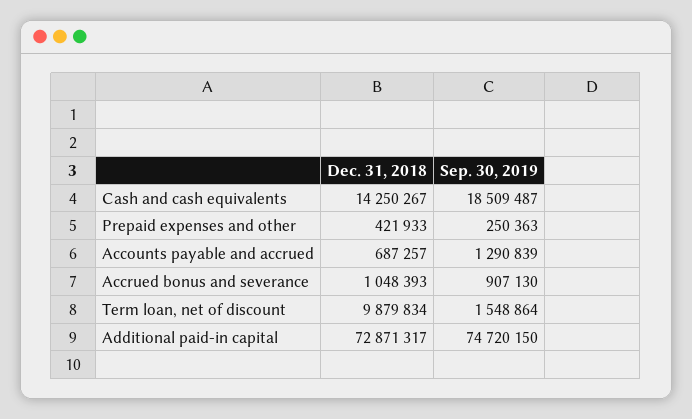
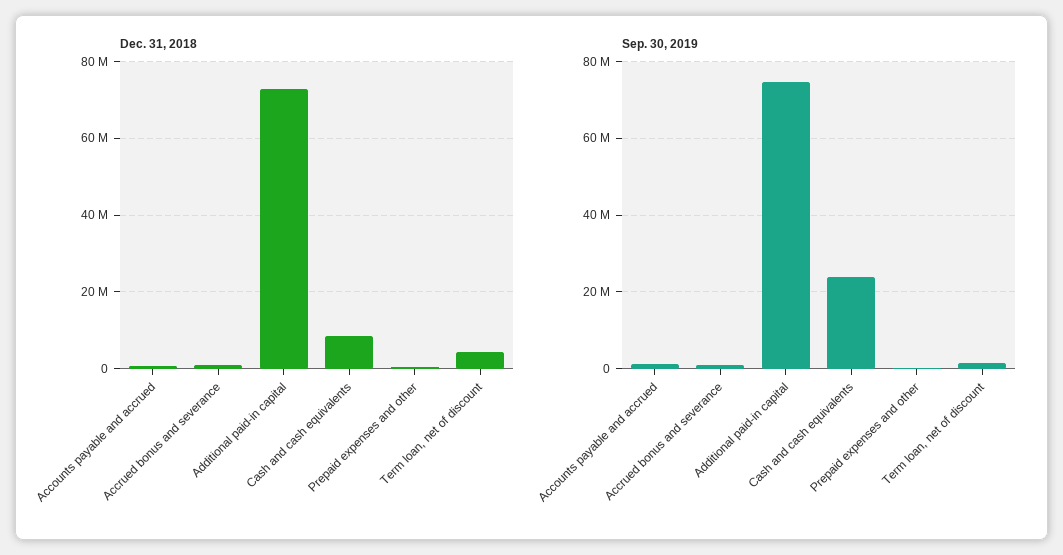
Dec. 31, 2018, Cash and cash equivalents: 14250267 -> 8000000
Sep. 30, 2019, Cash and cash equivalents: 18509487 -> 24000000
Dec. 31, 2018, Term loan, net of discount: 9879834 -> 4000000

